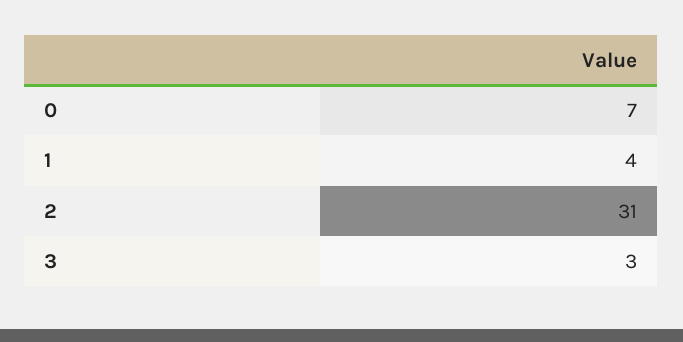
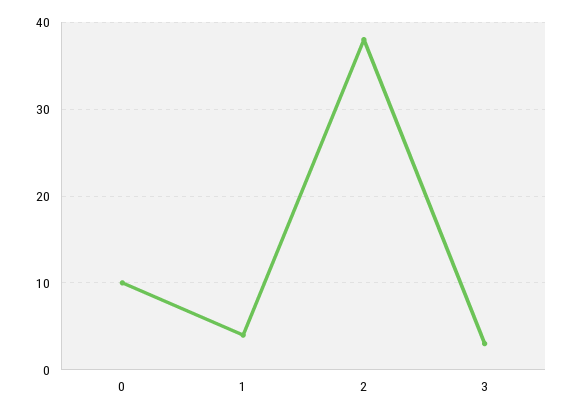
0: 7 -> 10
2: 31 -> 38

